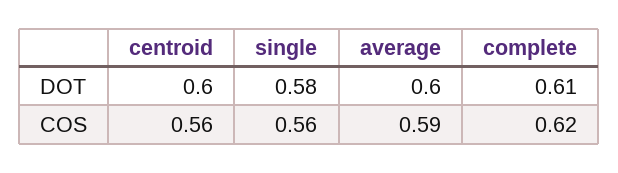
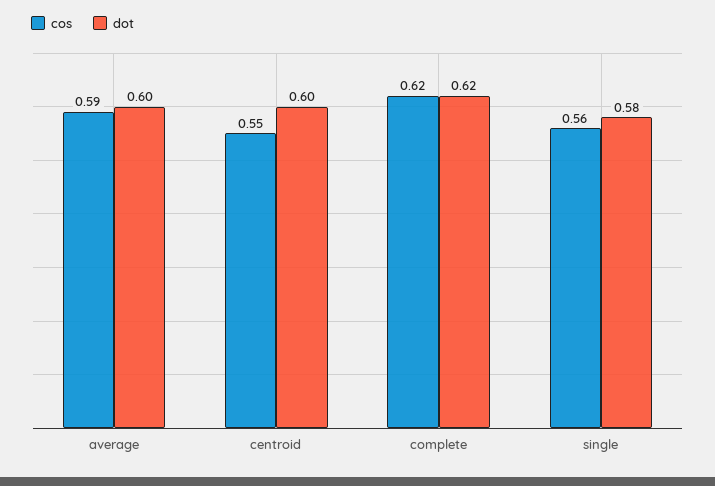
DOT, complete: 0.61 -> 0.62
COS, centroid: 0.56 -> 0.55

